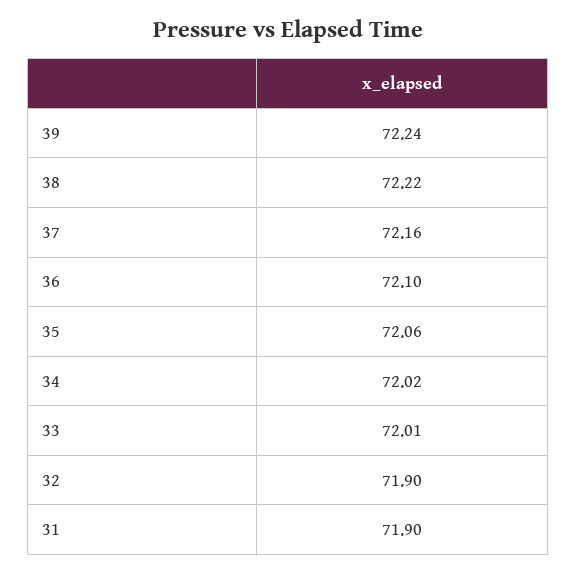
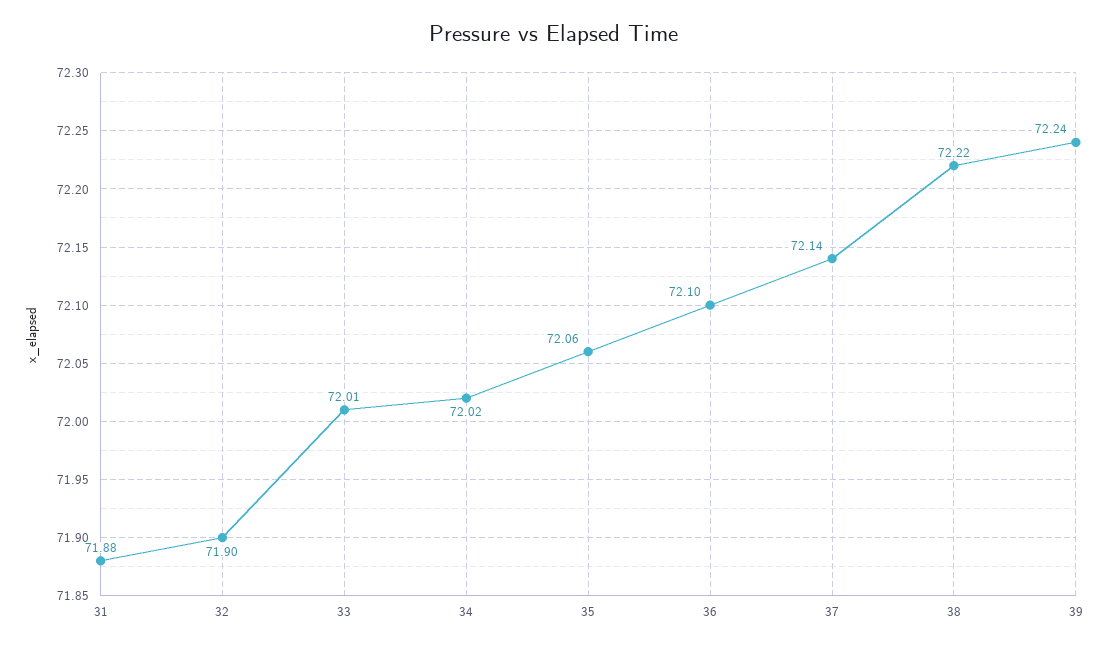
37: 72.16 -> 72.14
31: 71.9 -> 71.88

